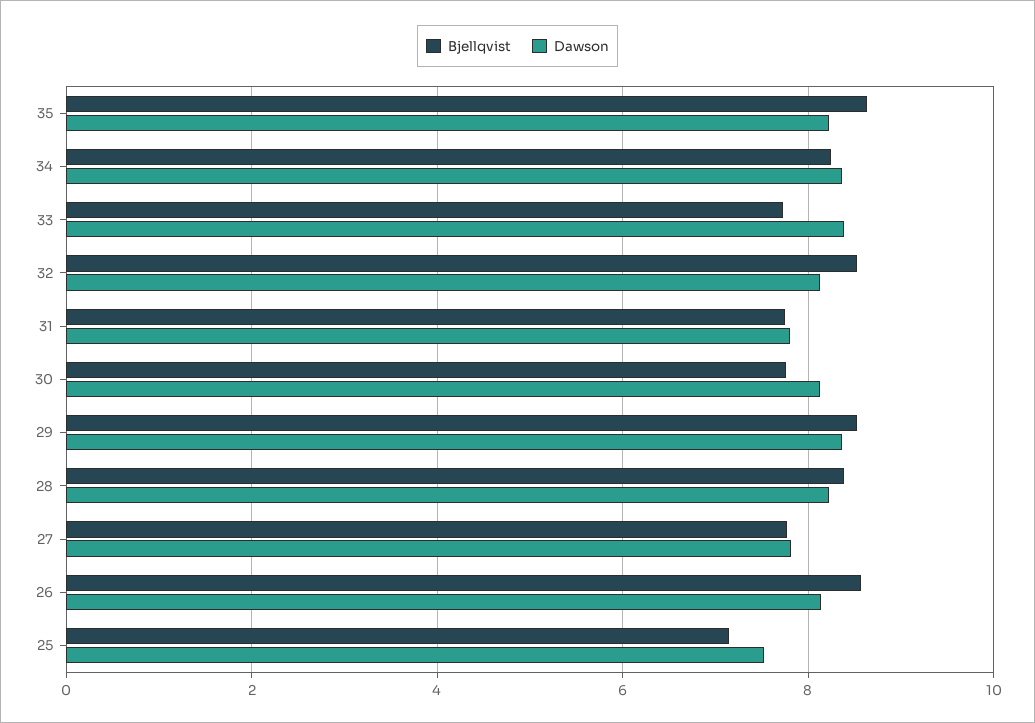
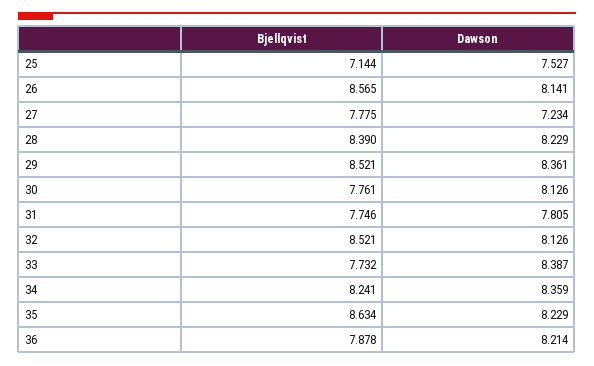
Dawson, 27: 7.8 -> 7.234
Bjellqvist, 36: none -> 7.878
Dawson, 36: none -> 8.214

